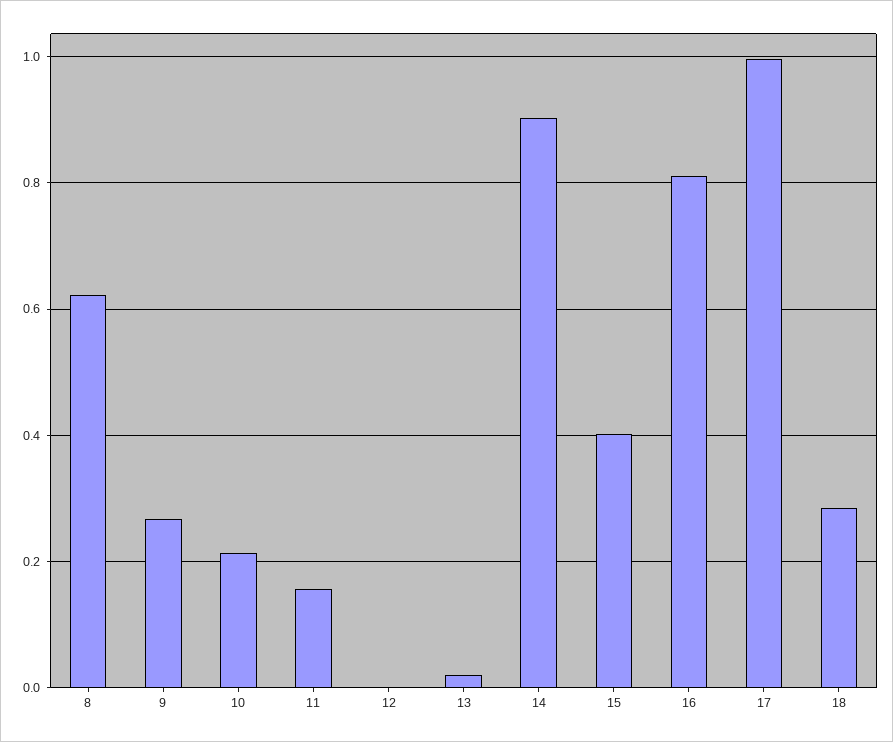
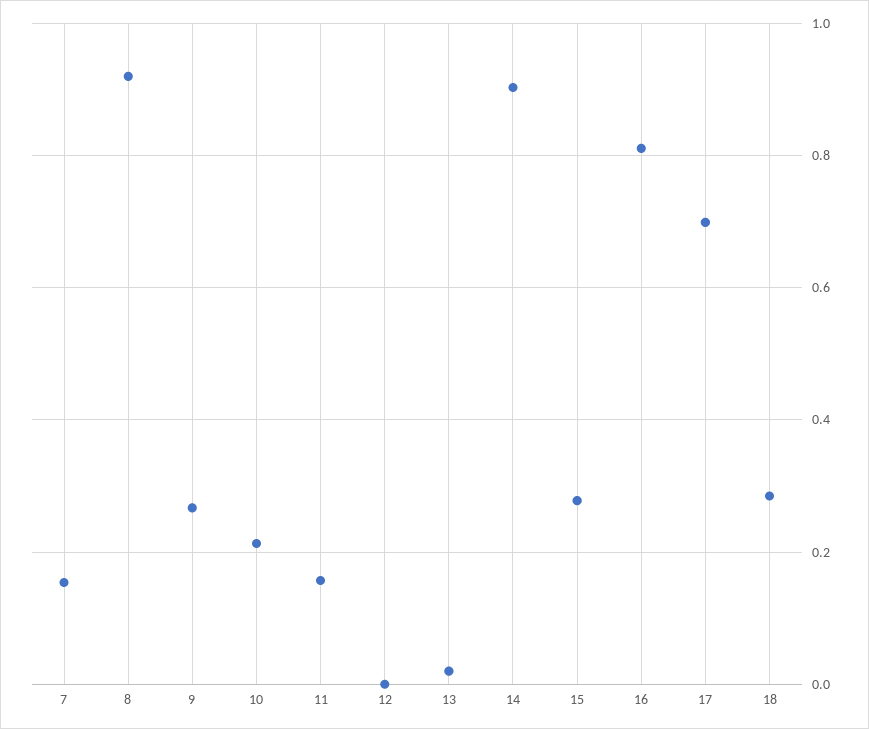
8: 0.62 -> 0.92
15: 0.4 -> 0.28
17: 1 -> 0.7
7: none -> 0.16

